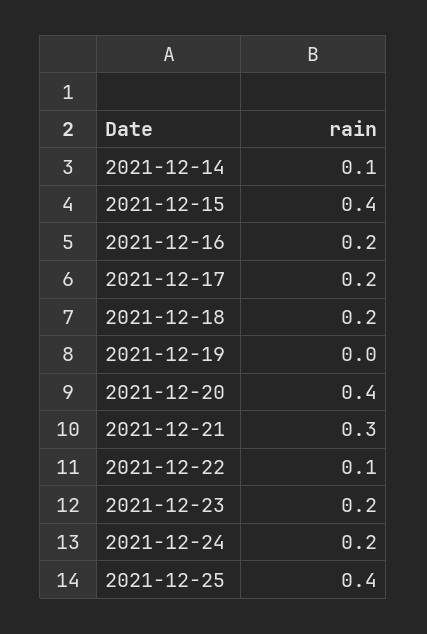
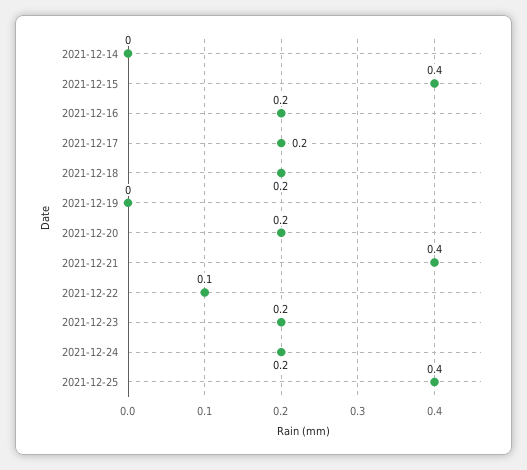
2021-12-14: 0.1 -> 0
2021-12-20: 0.4 -> 0.2
2021-12-21: 0.3 -> 0.4

